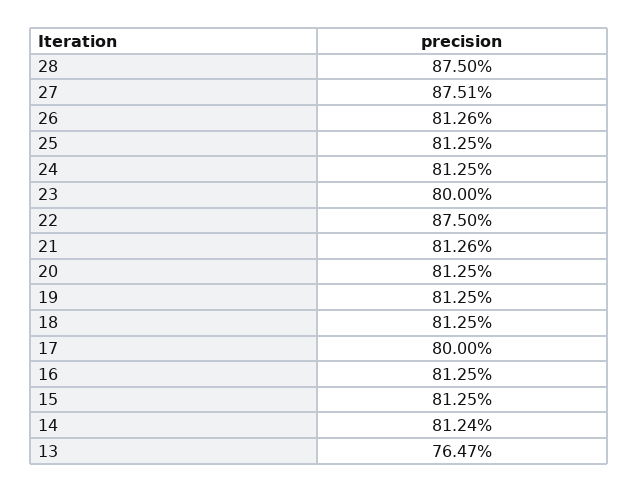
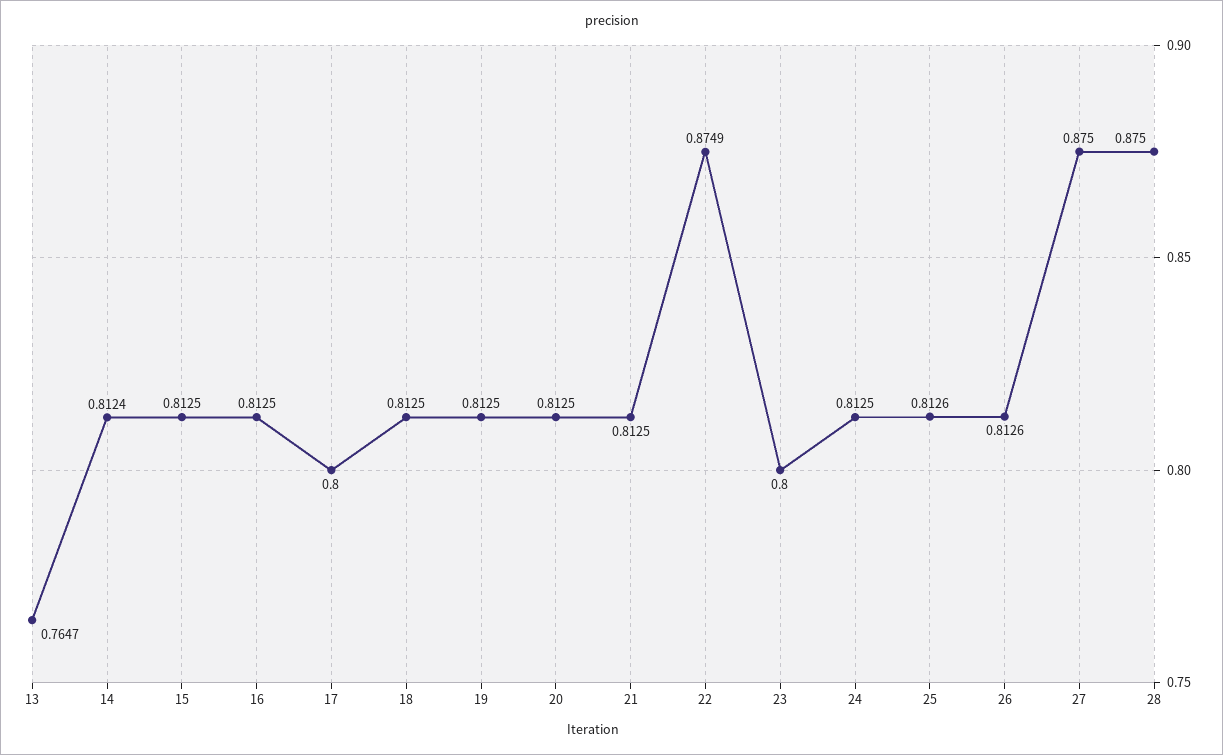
27: 0.8751 -> 0.875
25: 0.8125 -> 0.8126
22: 0.875 -> 0.8749
21: 0.8126 -> 0.8125

